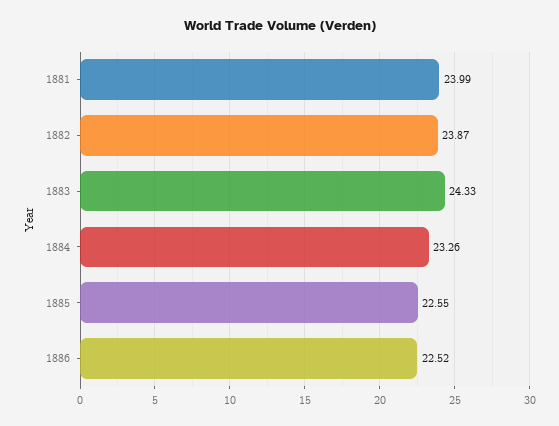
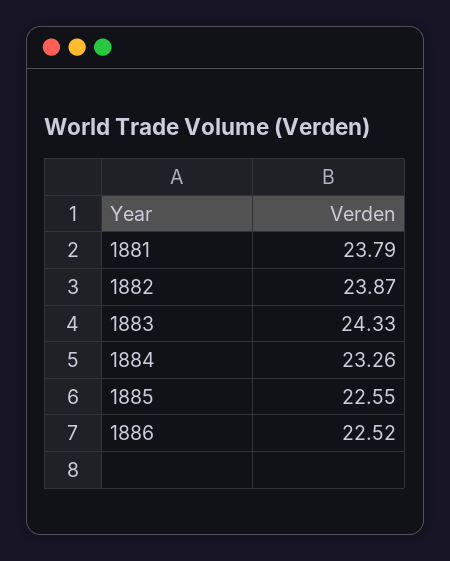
1881: 23.99 -> 23.79

